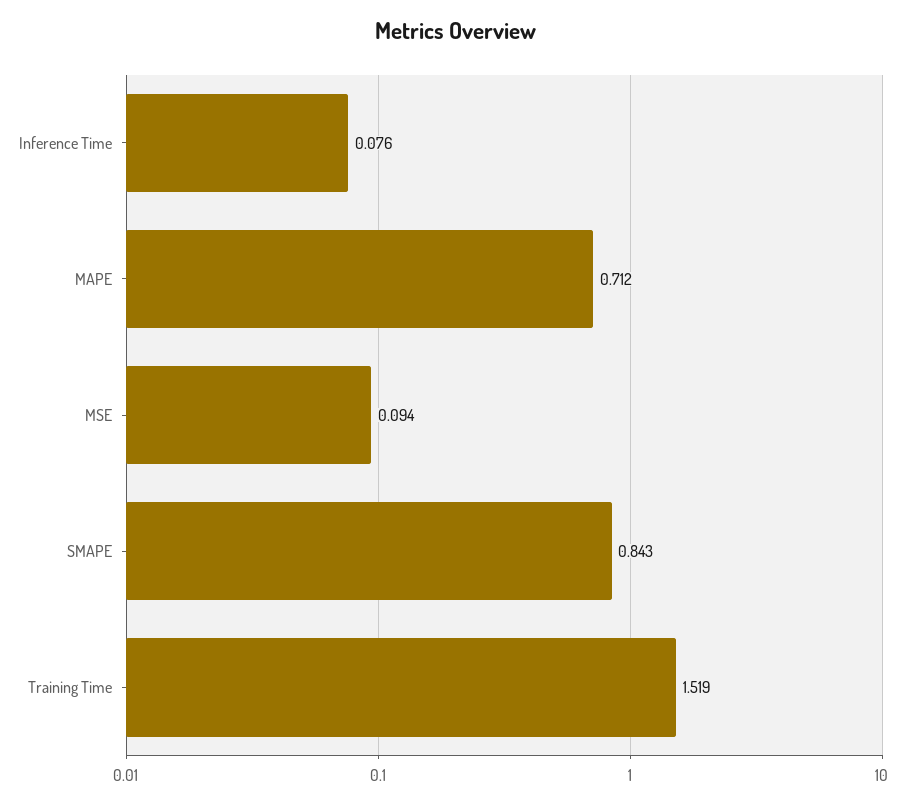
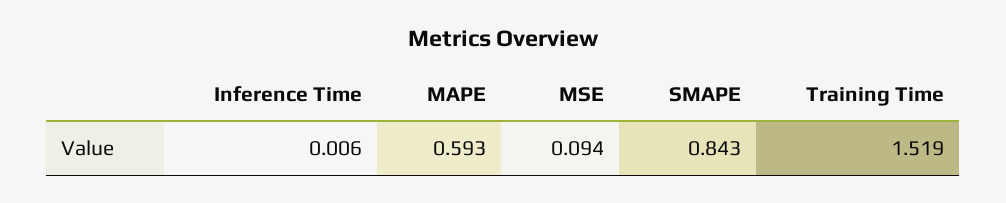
Inference Time: 0.076 -> 0.006
MAPE: 0.712 -> 0.593

